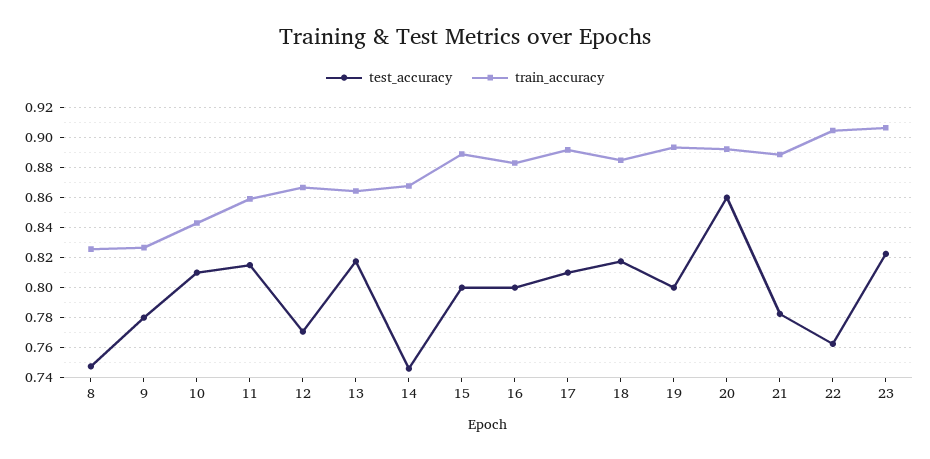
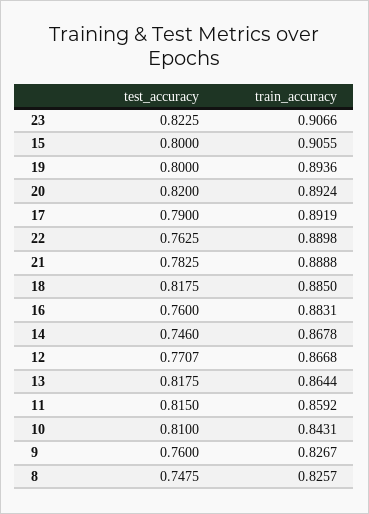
test_accuracy, 9: 0.78 -> 0.76
train_accuracy, 15: 0.89 -> 0.9055
test_accuracy, 16: 0.8 -> 0.76
test_accuracy, 17: 0.81 -> 0.79
test_accuracy, 20: 0.86 -> 0.82
train_accuracy, 22: 0.905 -> 0.8898

